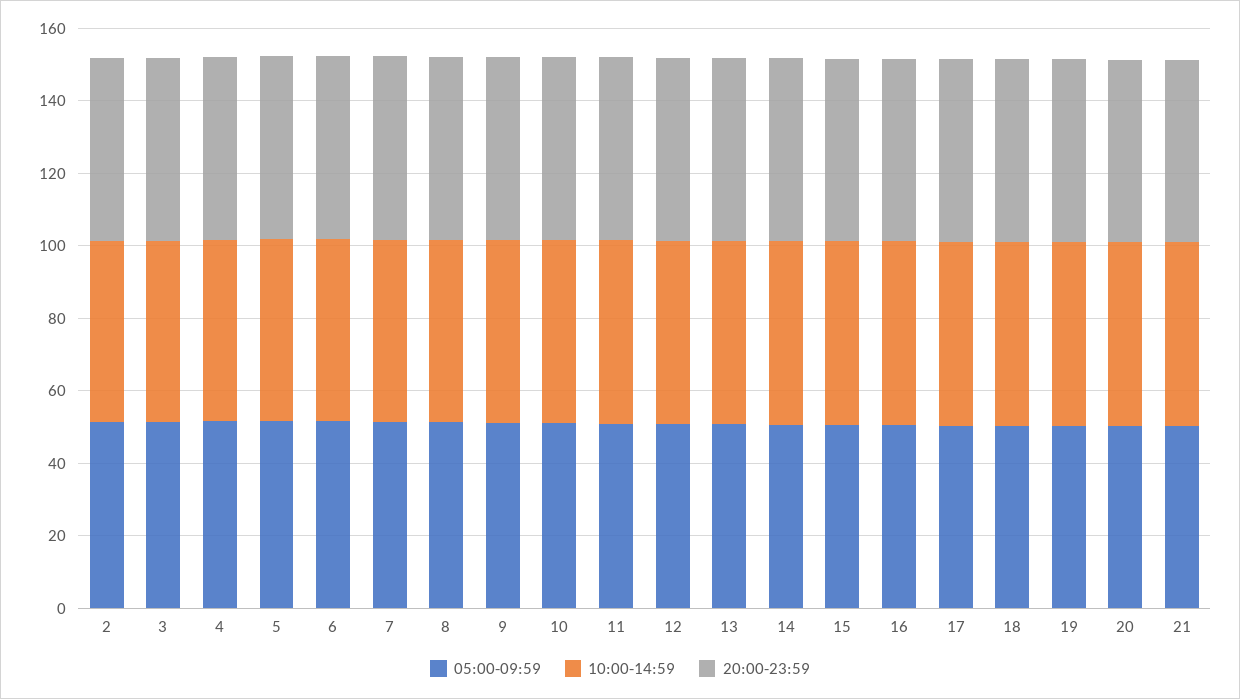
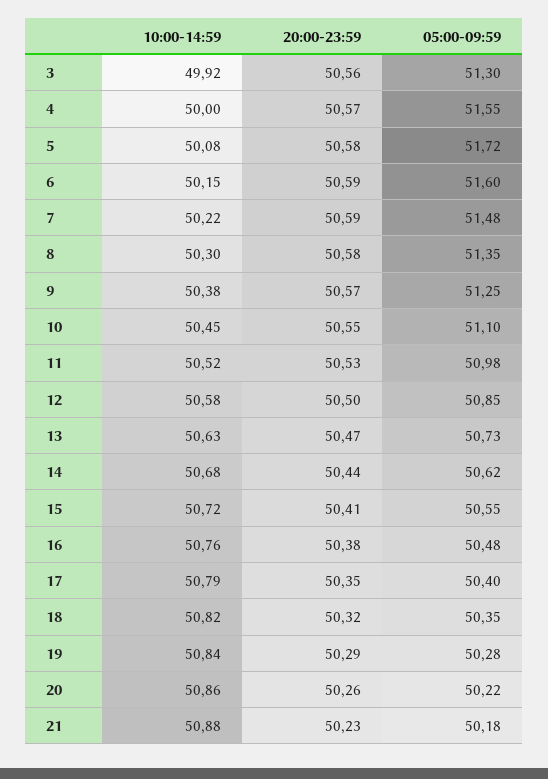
05:00-09:59, 2: 50 -> none
10:00-14:59, 2: 50 -> none
20:00-23:59, 2: 50 -> none

